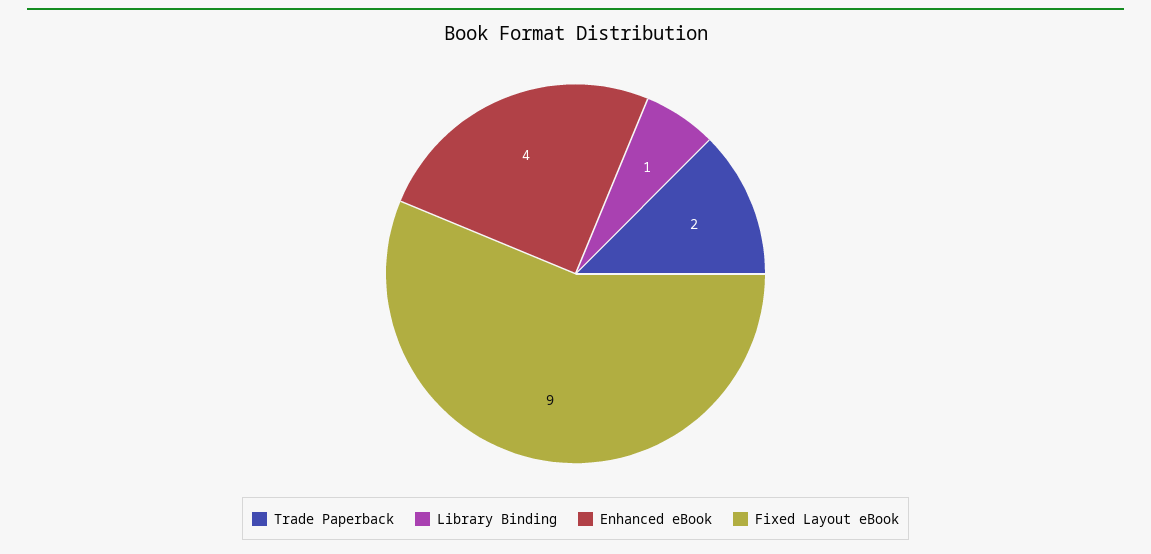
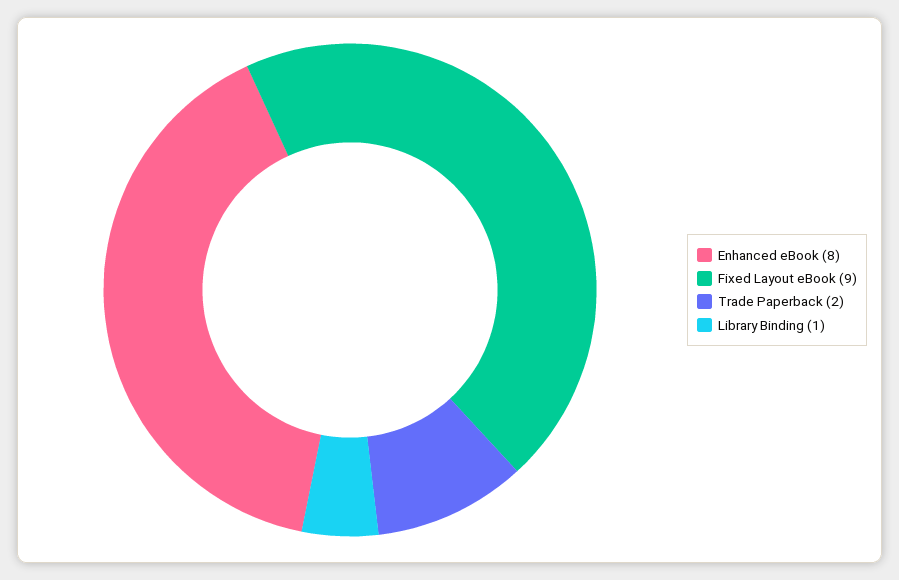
Enhanced eBook: 4 -> 8

